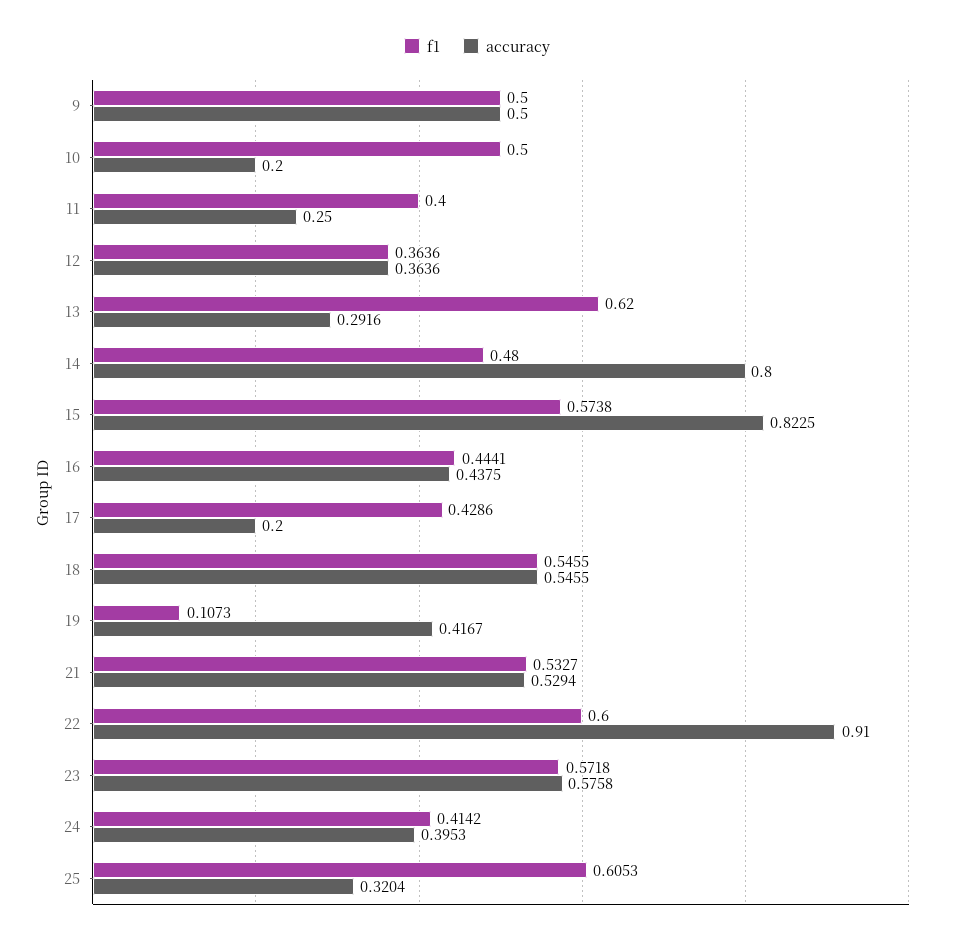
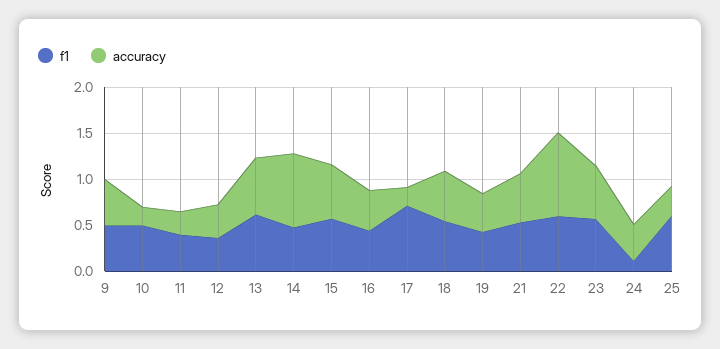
accuracy, 13: 0.2916 -> 0.6
accuracy, 15: 0.8225 -> 0.6
f1, 17: 0.4286 -> 0.7
f1, 19: 0.1073 -> 0.4
f1, 24: 0.4142 -> 0.1

